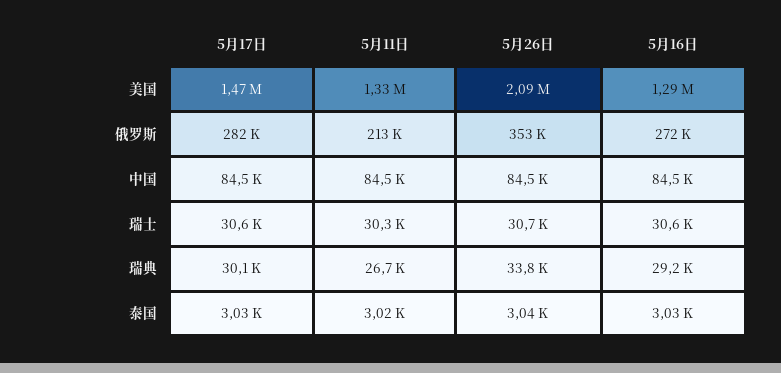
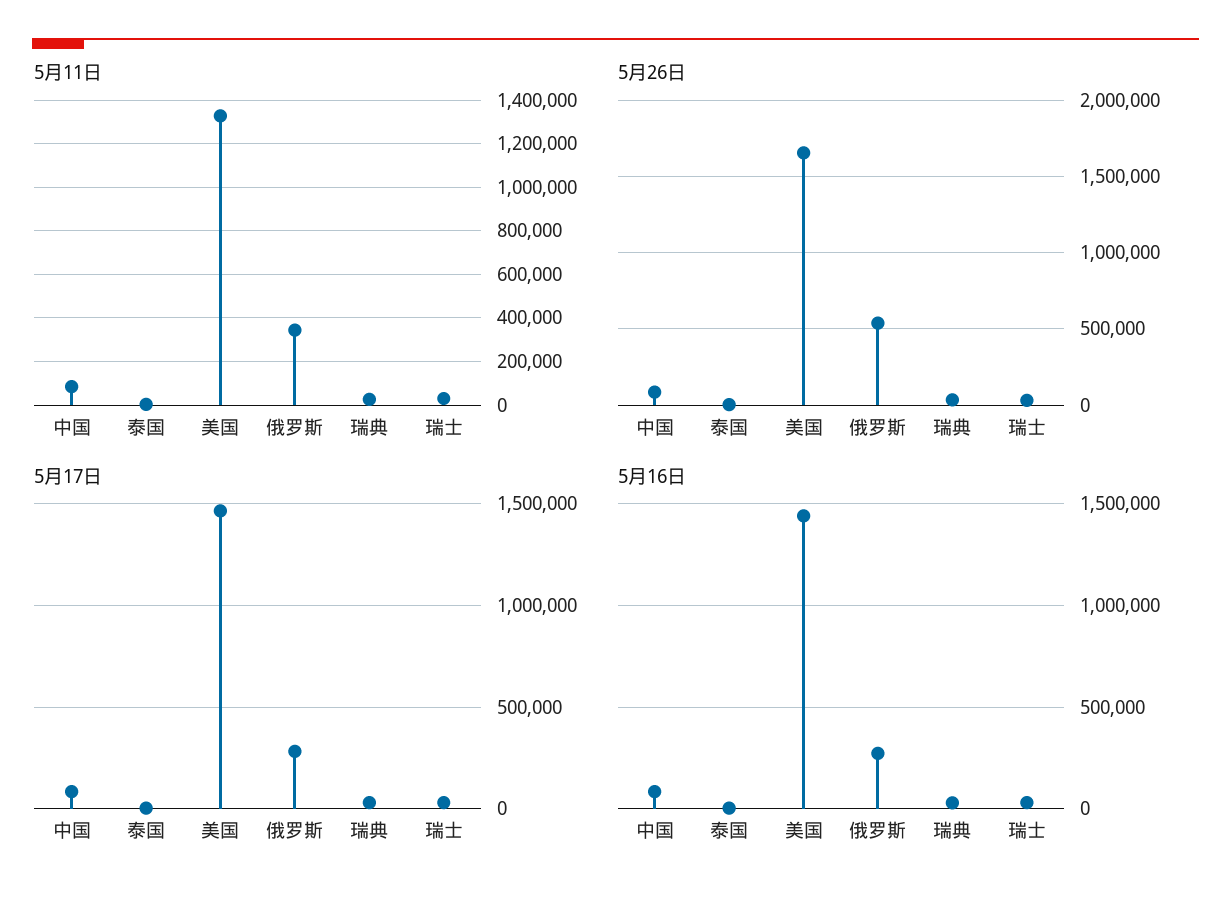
5月26日, 美国: 2090000 -> 1650000
5月16日, 美国: 1290000 -> 1450000
5月11日, 俄罗斯: 213000 -> 350000
5月26日, 俄罗斯: 353000 -> 550000

